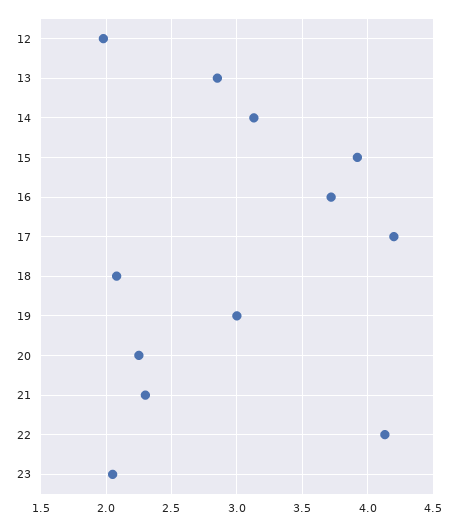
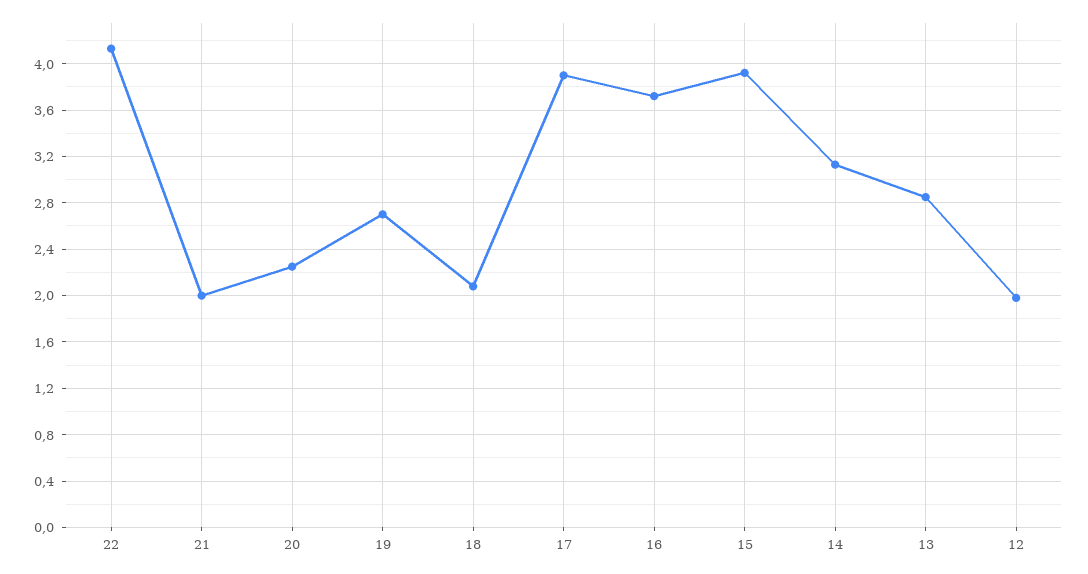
17: 4.2 -> 3.9
19: 3 -> 2.7
21: 2.3 -> 2
23: 2.05 -> none

